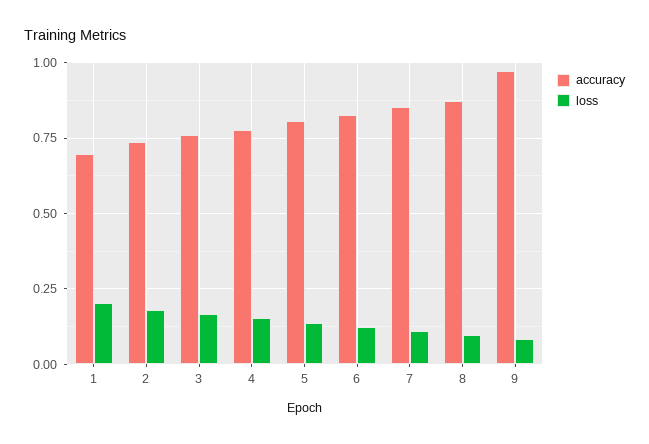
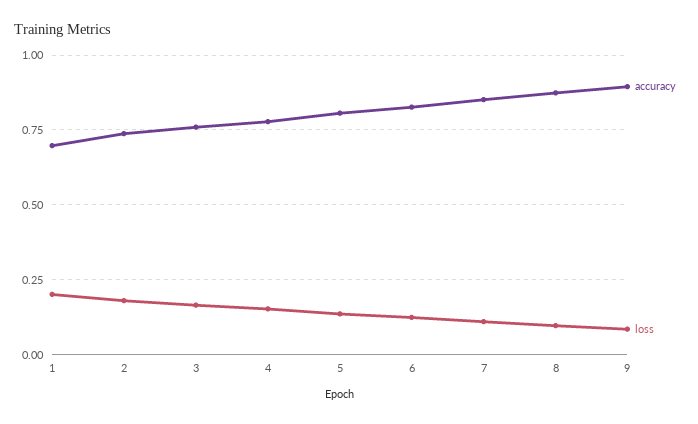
accuracy, 9: 0.975 -> 0.9

